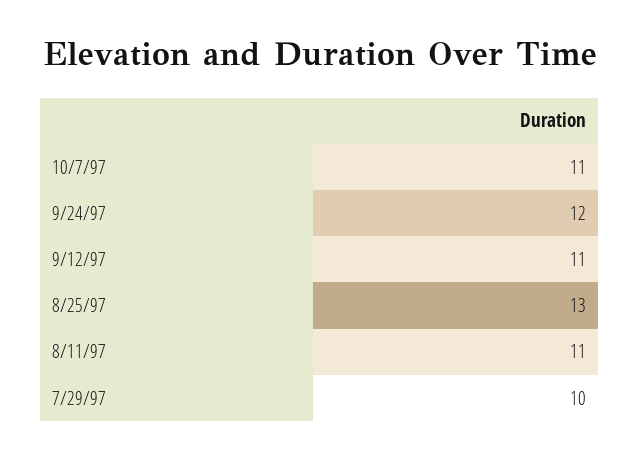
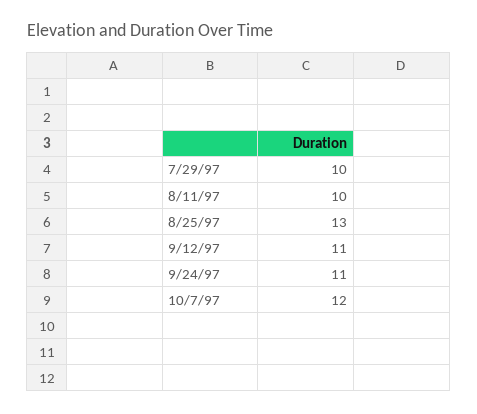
10/7/97: 11 -> 12
9/24/97: 12 -> 11
8/11/97: 11 -> 10

